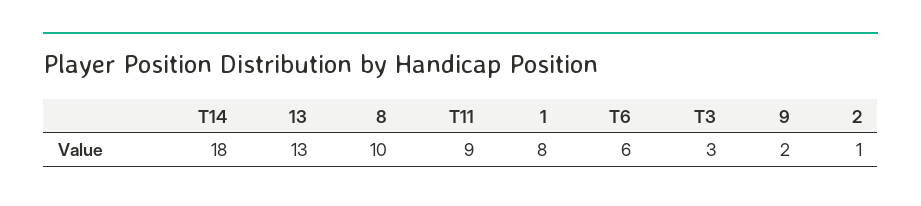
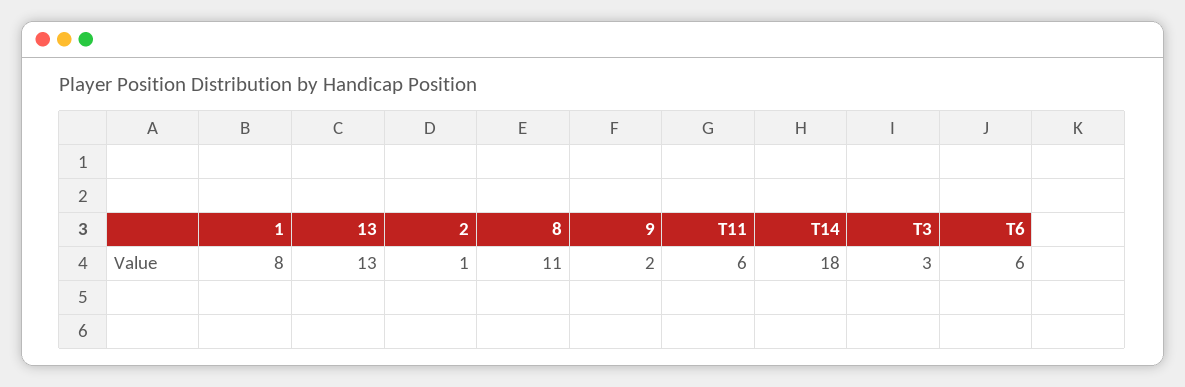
8: 10 -> 11
T11: 9 -> 6

